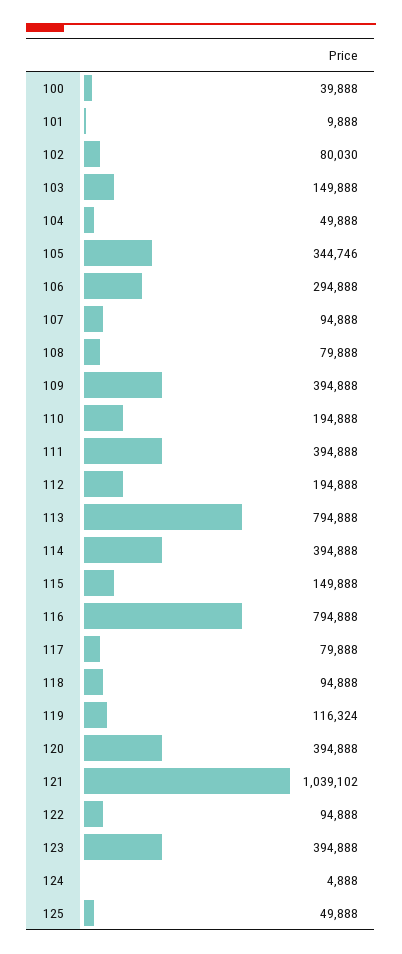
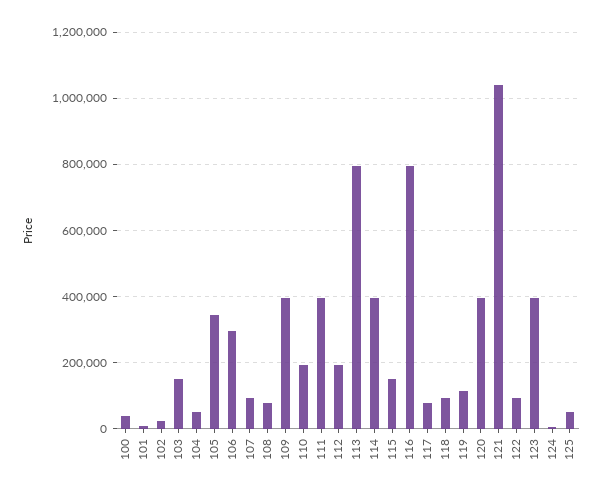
102: 80030 -> 20000

